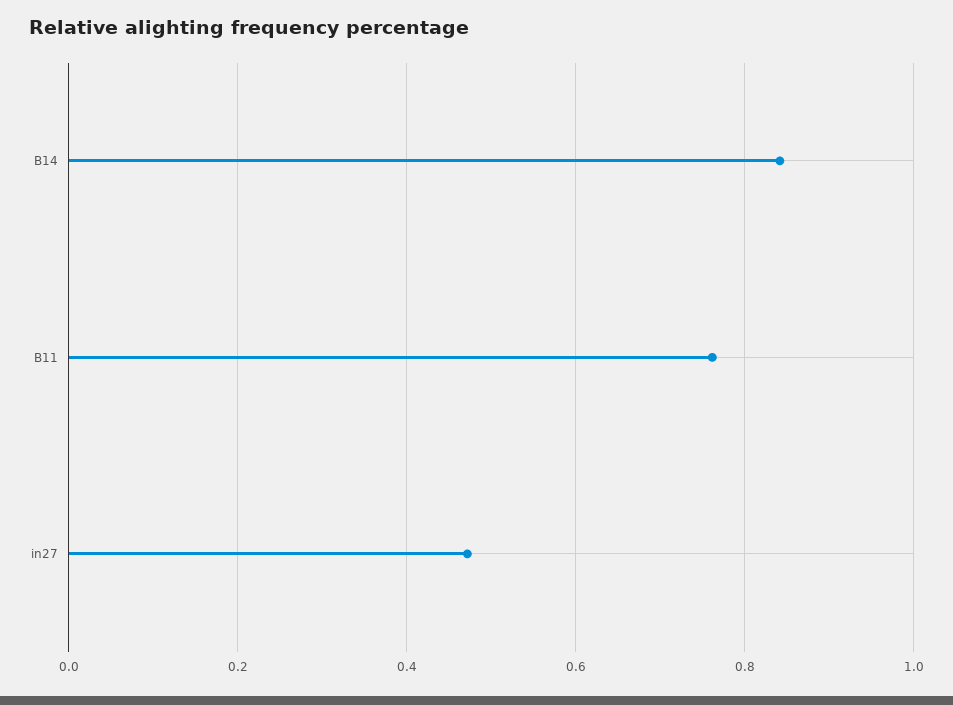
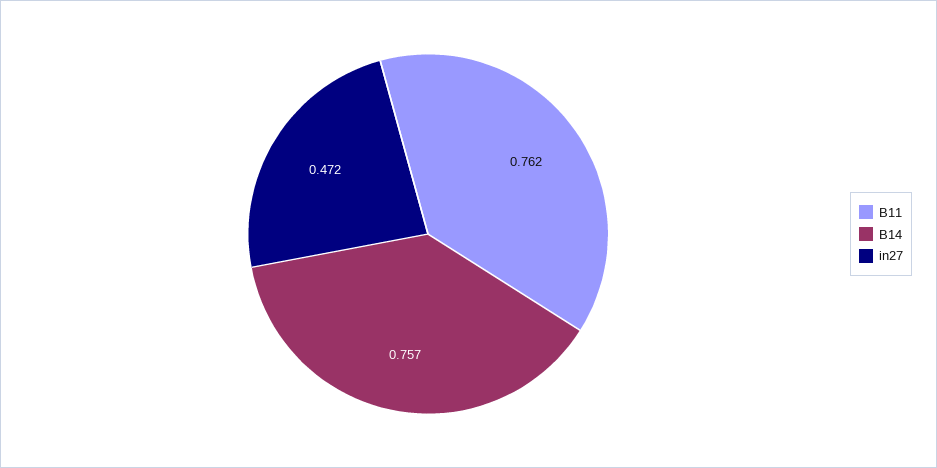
B14: 0.84 -> 0.757

